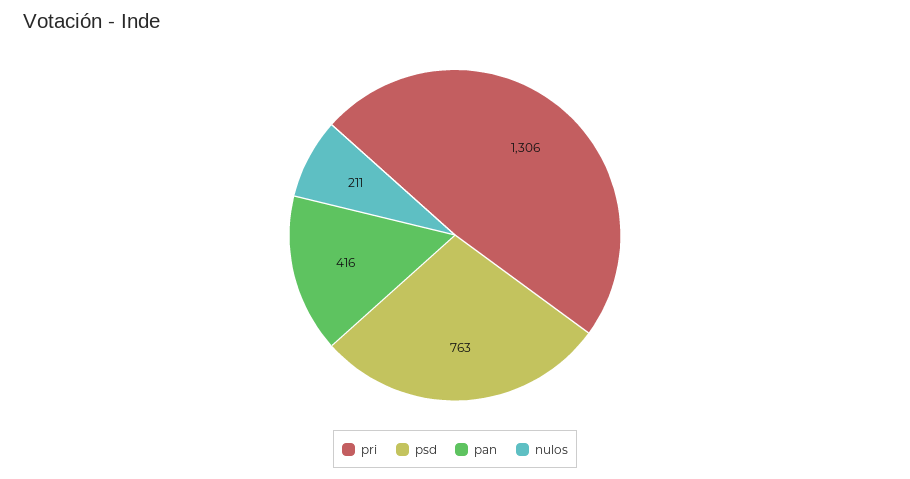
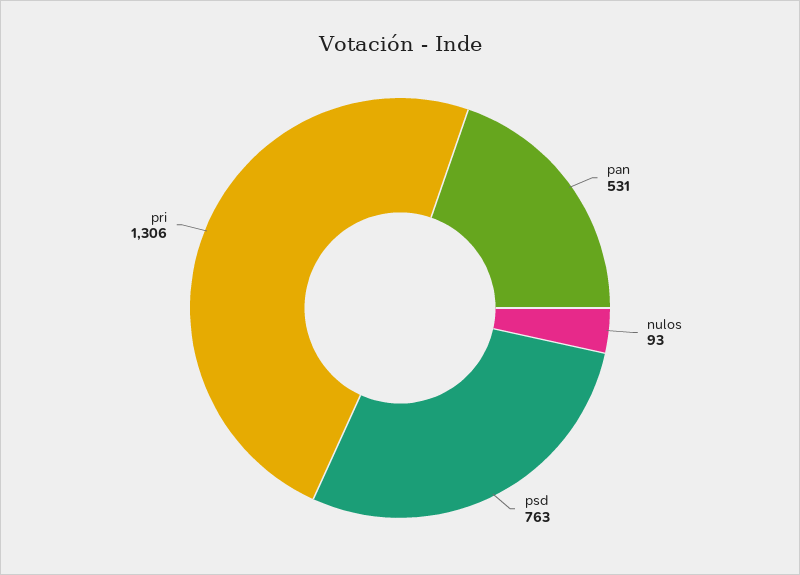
pan: 416 -> 531
nulos: 211 -> 93

